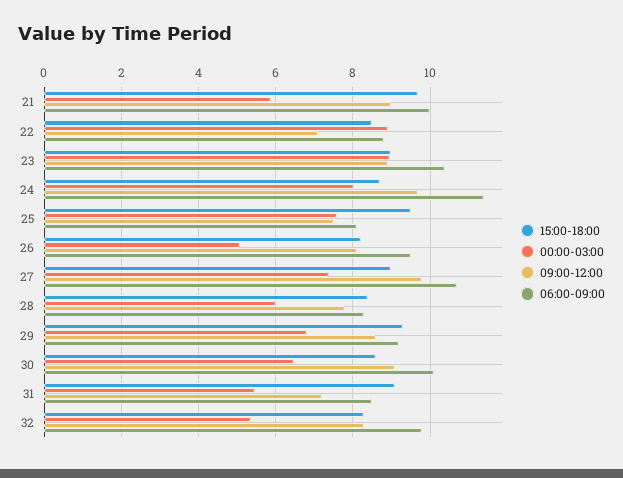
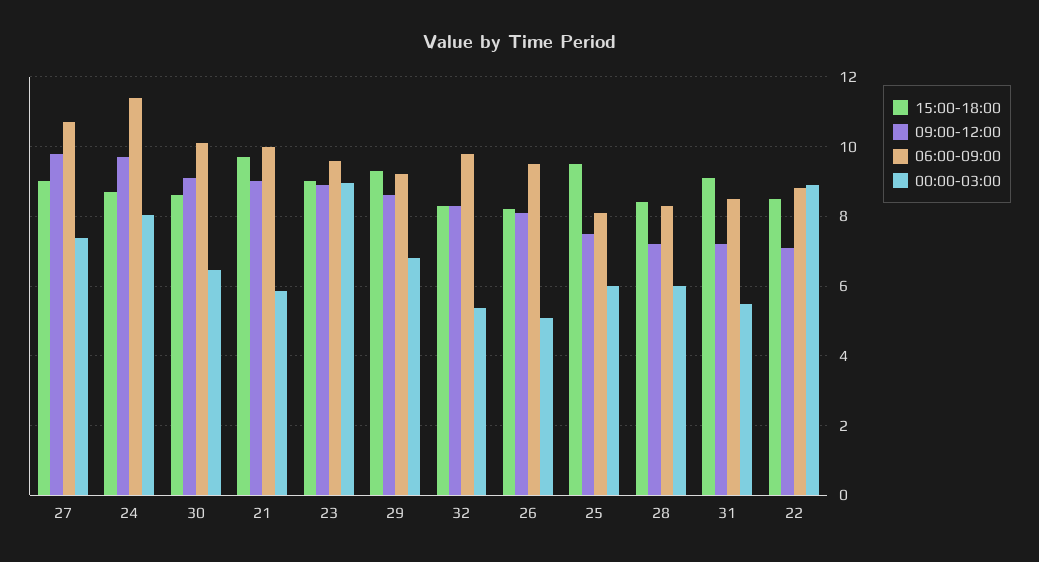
06:00-09:00, 23: 10.4 -> 9.6
00:00-03:00, 25: 7.6 -> 6
09:00-12:00, 28: 7.8 -> 7.2

